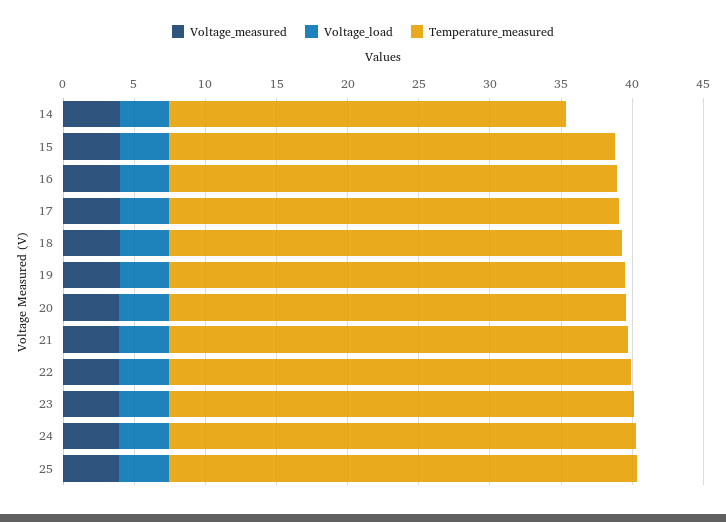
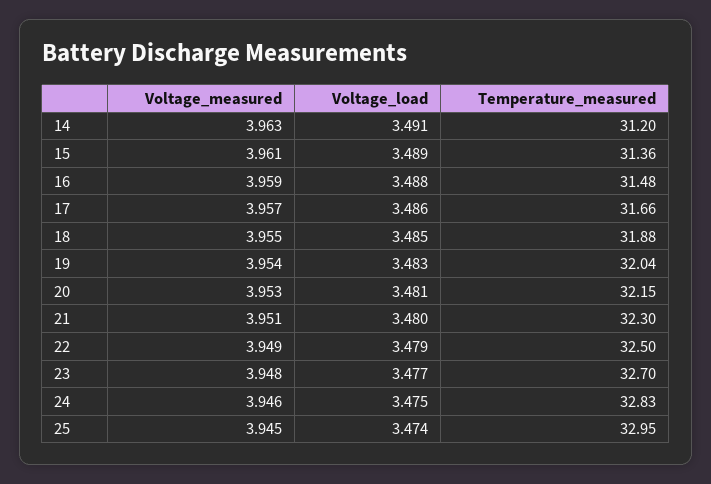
Temperature_measured, 14: 28 -> 31.2

